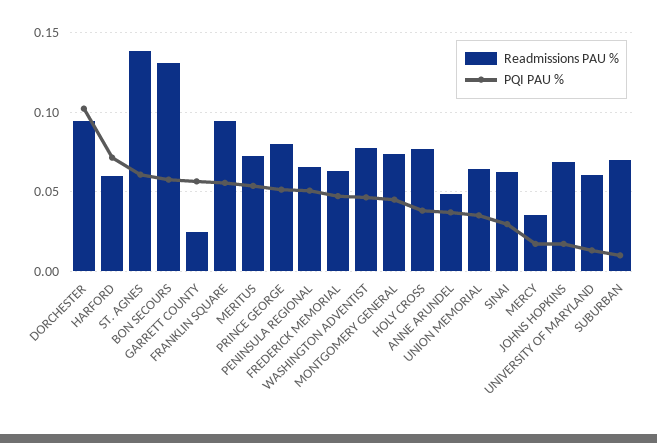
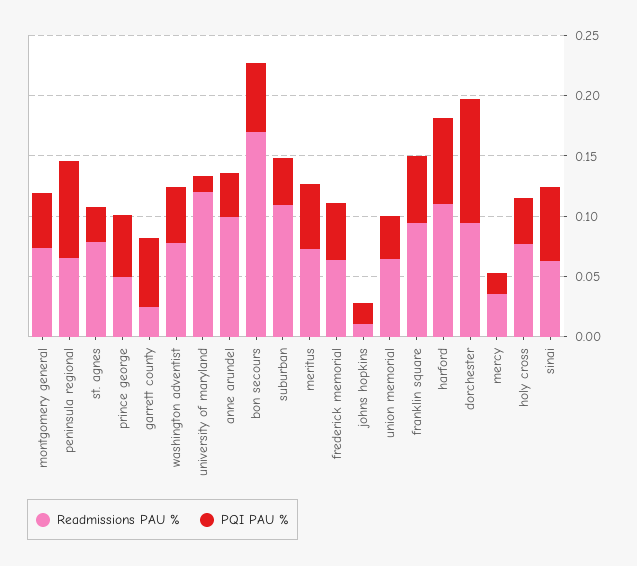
Readmissions PAU %, HARFORD: 0.06 -> 0.11
Readmissions PAU %, ST. AGNES: 0.14 -> 0.08
PQI PAU %, ST. AGNES: 0.06 -> 0.03
Readmissions PAU %, BON SECOURS: 0.13 -> 0.17
Readmissions PAU %, PRINCE GEORGE: 0.08 -> 0.05
PQI PAU %, PENINSULA REGIONAL: 0.05 -> 0.08
Readmissions PAU %, ANNE ARUNDEL: 0.05 -> 0.1
PQI PAU %, SINAI: 0.03 -> 0.06
Readmissions PAU %, JOHNS HOPKINS: 0.07 -> 0.01
Readmissions PAU %, UNIVERSITY OF MARYLAND: 0.06 -> 0.12
Readmissions PAU %, SUBURBAN: 0.07 -> 0.11
PQI PAU %, SUBURBAN: 0.01 -> 0.04

